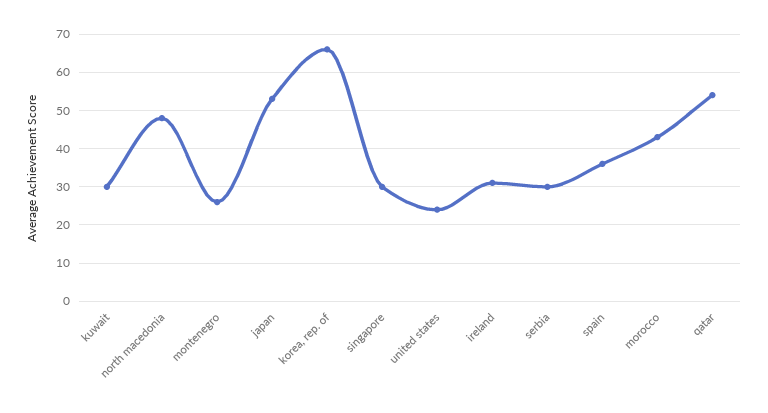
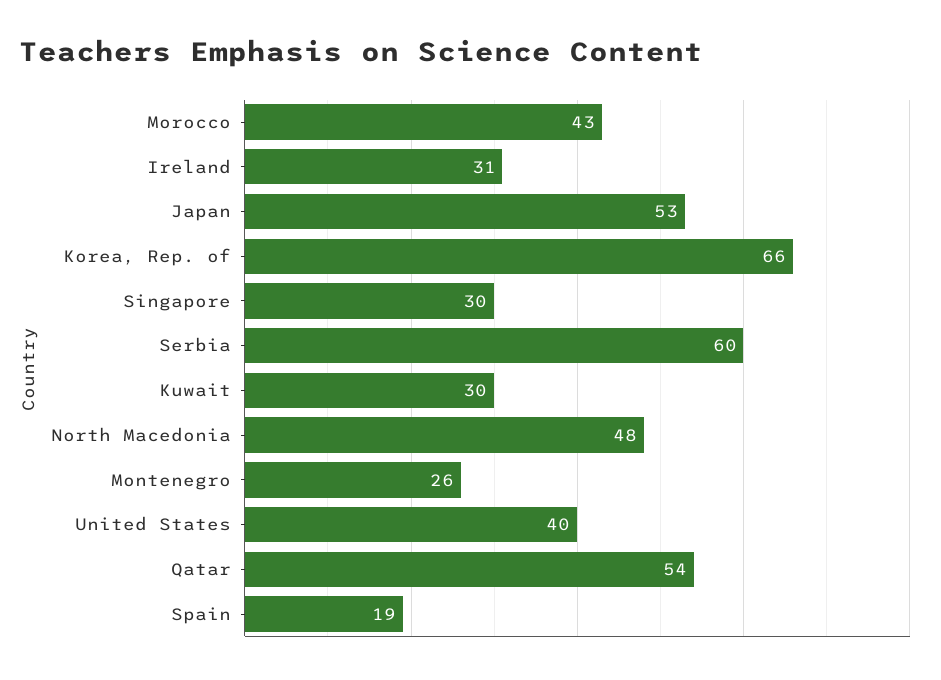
united states: 25 -> 40
serbia: 30 -> 60
spain: 35 -> 19

